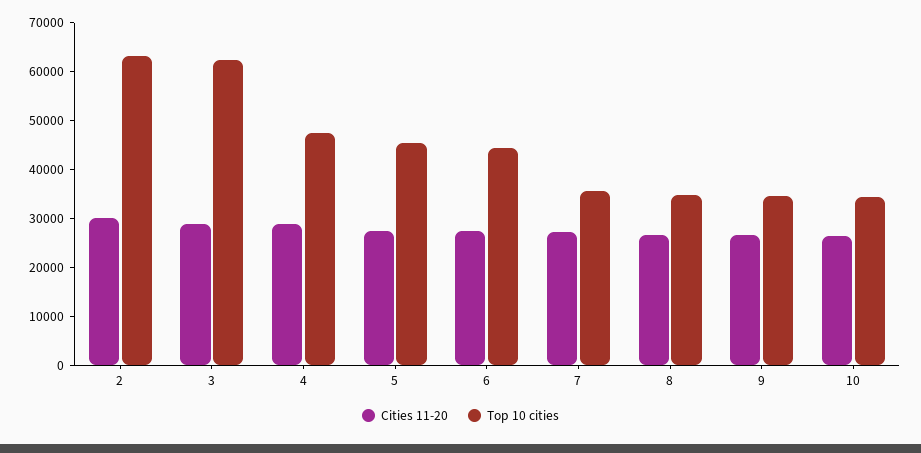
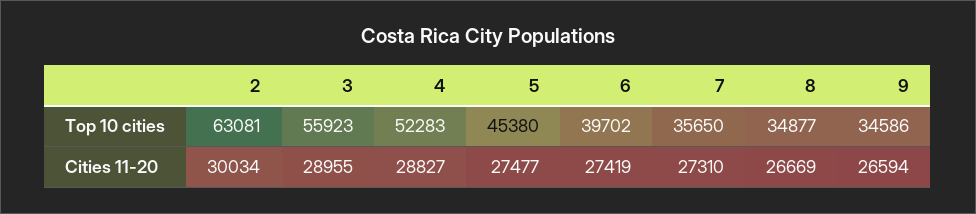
Top 10 cities, 3: 62000 -> 55923
Top 10 cities, 4: 48000 -> 52283
Top 10 cities, 6: 44000 -> 39702
Cities 11-20, 10: 26000 -> none
Top 10 cities, 10: 34000 -> none

